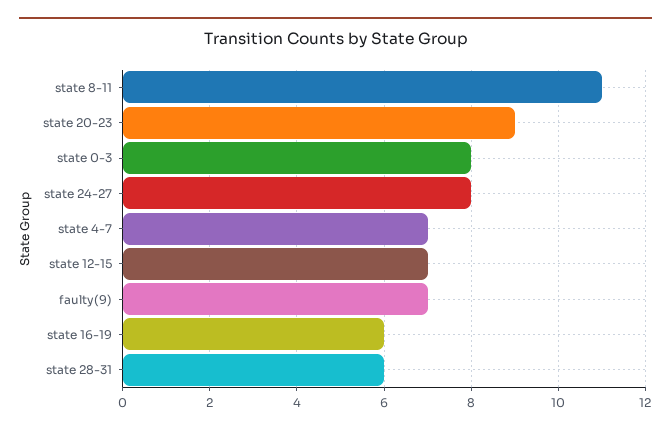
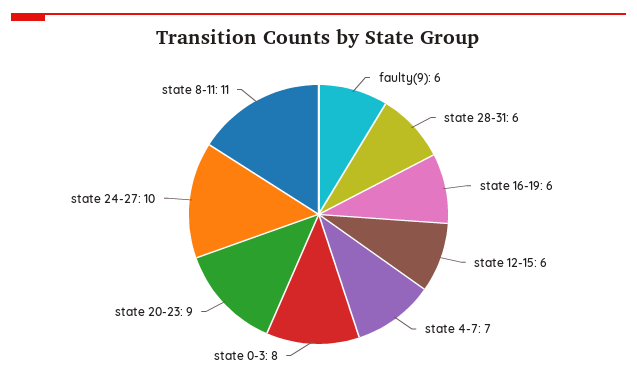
state 24-27: 8 -> 10
state 12-15: 7 -> 6
faulty(9): 7 -> 6

